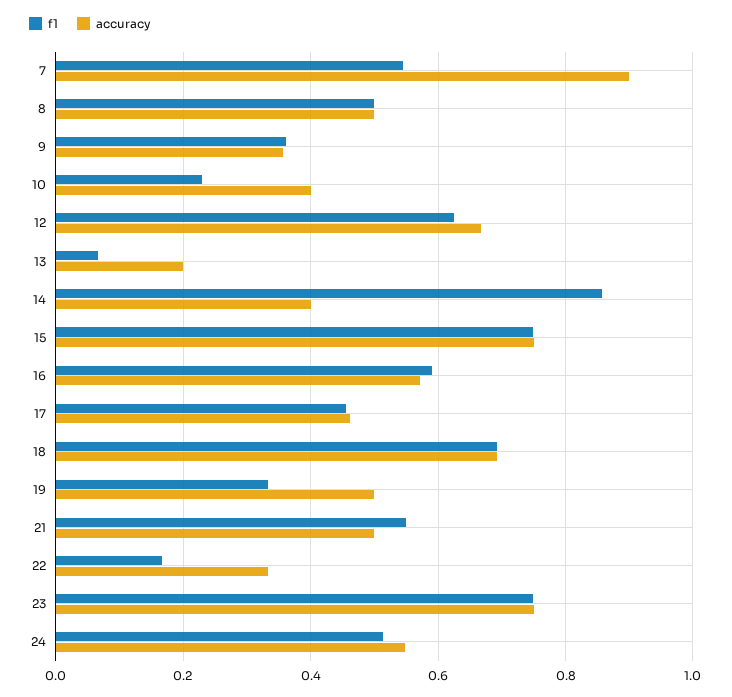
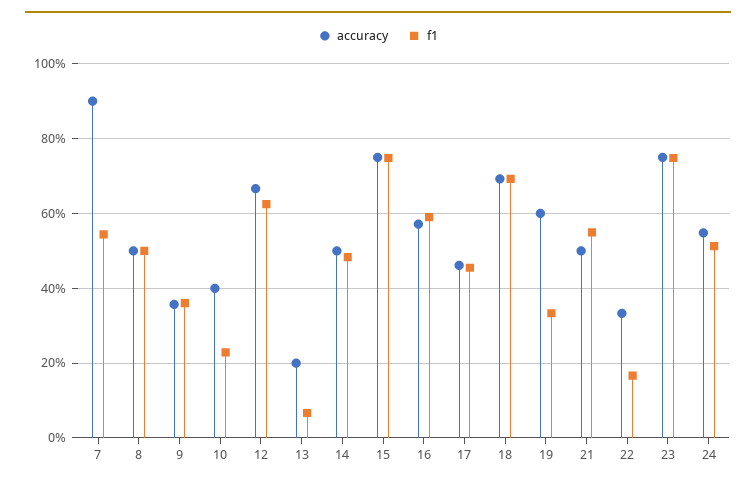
f1, 14: 0.86 -> 0.48
accuracy, 14: 0.4 -> 0.5
accuracy, 19: 0.5 -> 0.6

